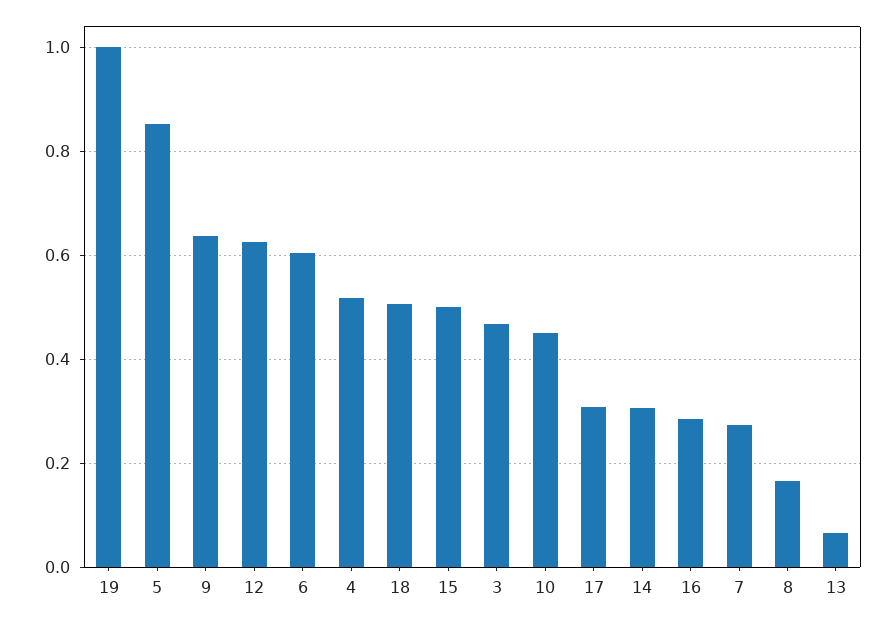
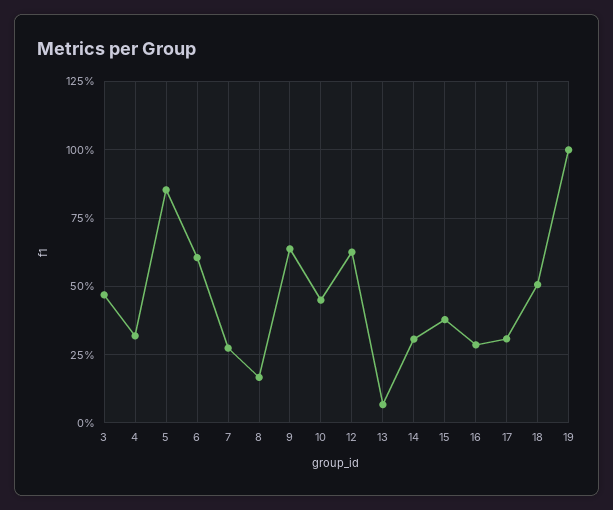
4: 0.52 -> 0.325
15: 0.5 -> 0.375

